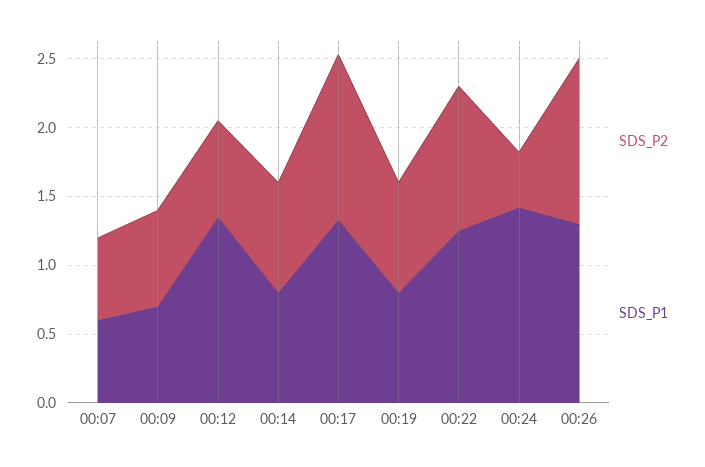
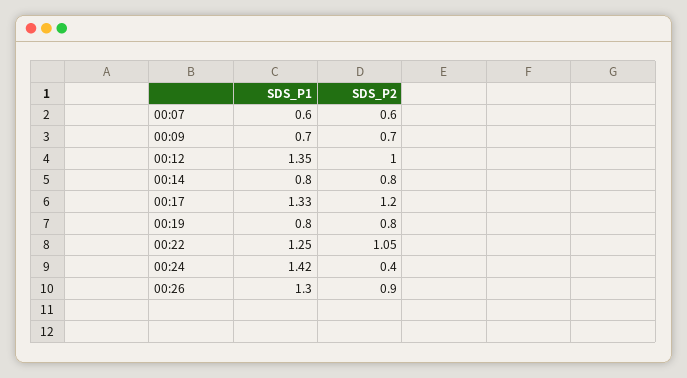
SDS_P2, 00:12: 0.7 -> 1
SDS_P2, 00:26: 1.2 -> 0.9

